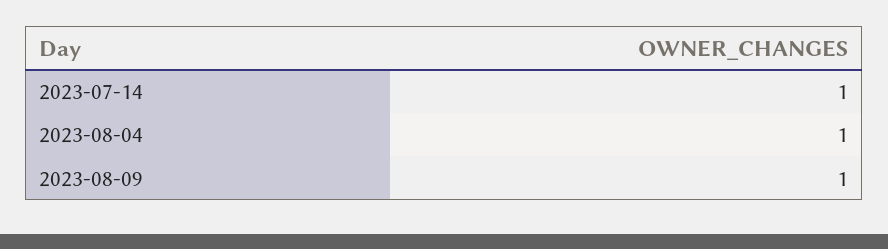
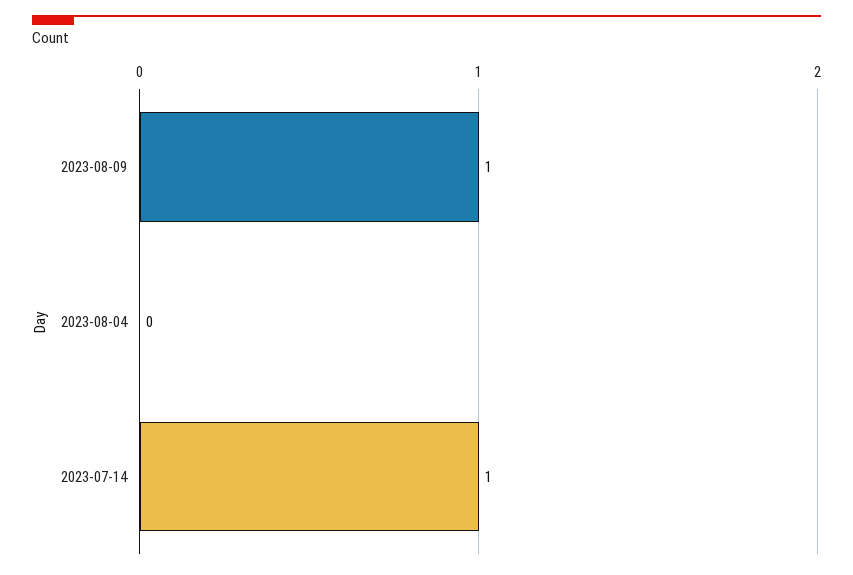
2023-08-04: 1 -> 0

